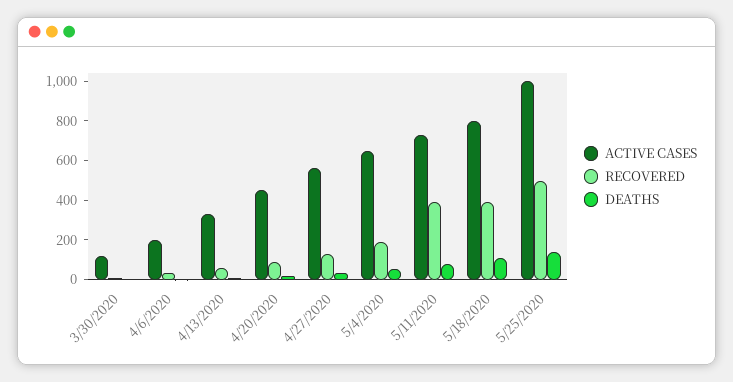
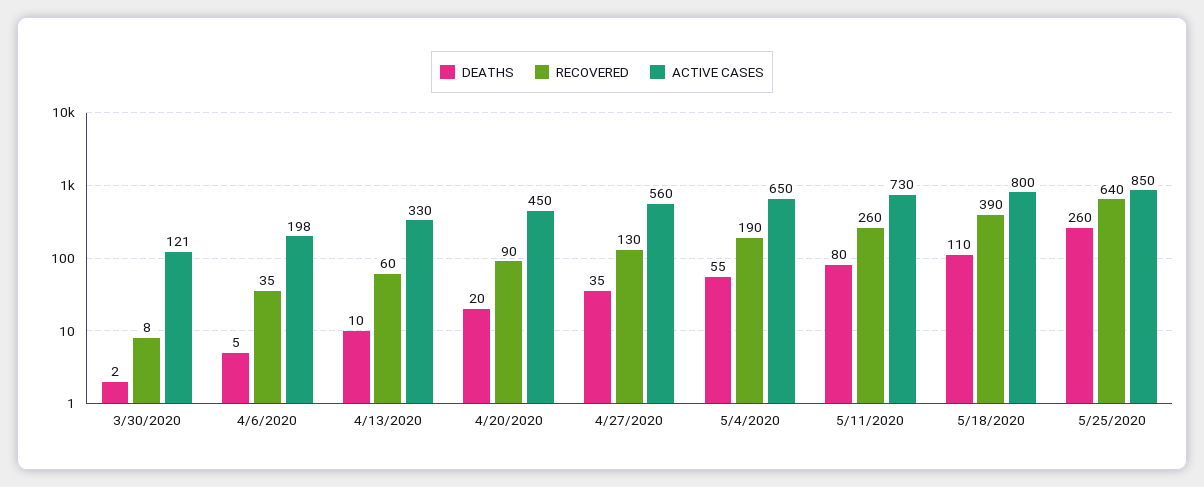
RECOVERED, 5/11/2020: 400 -> 260
ACTIVE CASES, 5/25/2020: 1000 -> 850
RECOVERED, 5/25/2020: 500 -> 640
DEATHS, 5/25/2020: 150 -> 260

